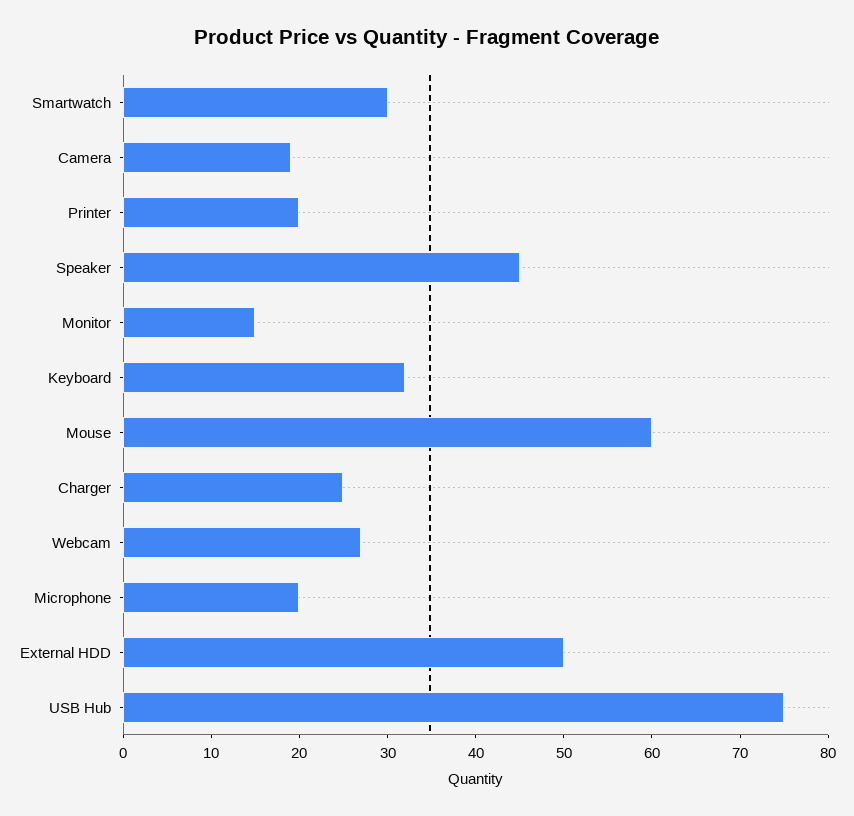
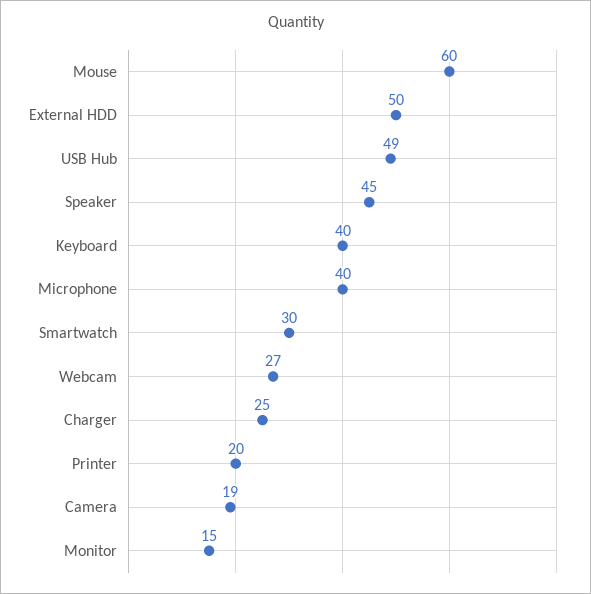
Keyboard: 32 -> 40
Microphone: 20 -> 40
USB Hub: 75 -> 49

